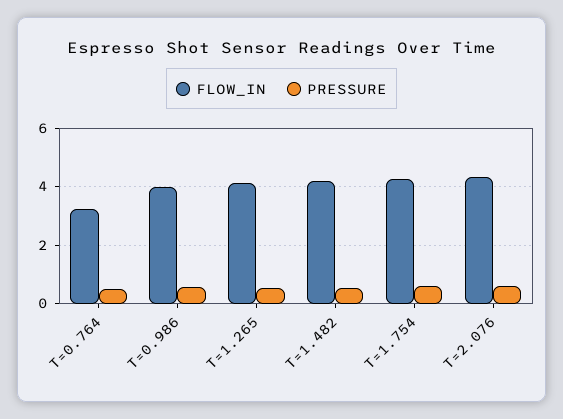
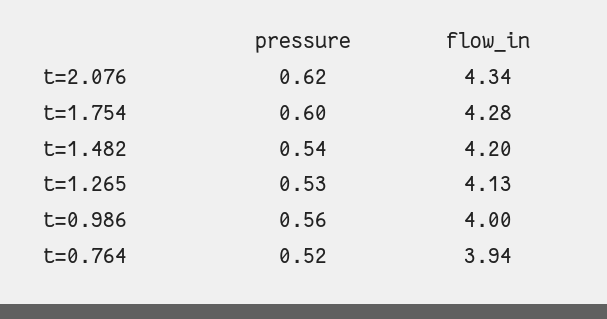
FLOW_IN, T=0.764: 3.25 -> 3.94

